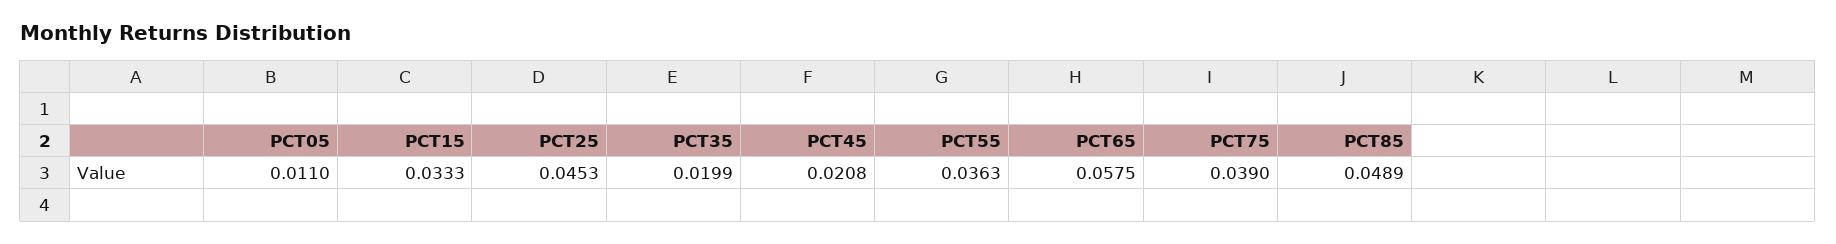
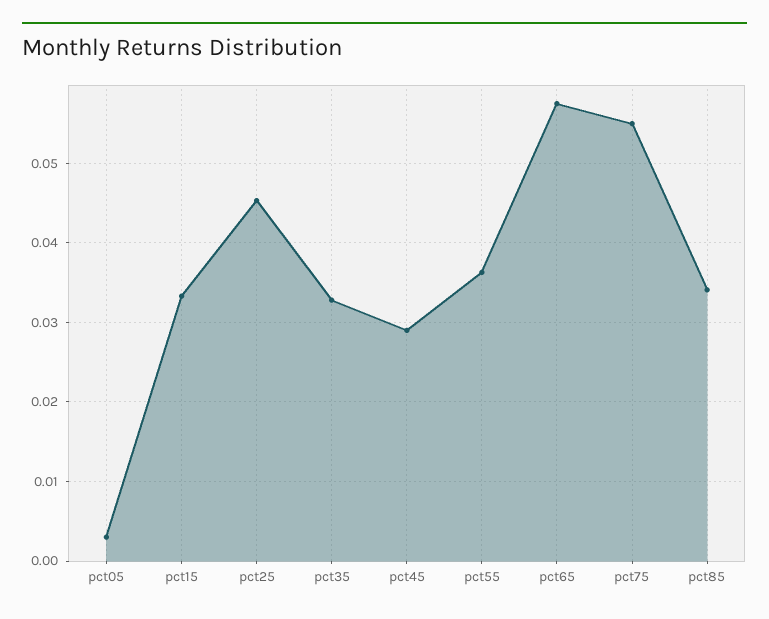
PCT05: 0.011 -> 0.003
PCT35: 0.0199 -> 0.033
PCT45: 0.0208 -> 0.029
PCT75: 0.039 -> 0.055
PCT85: 0.0489 -> 0.034

